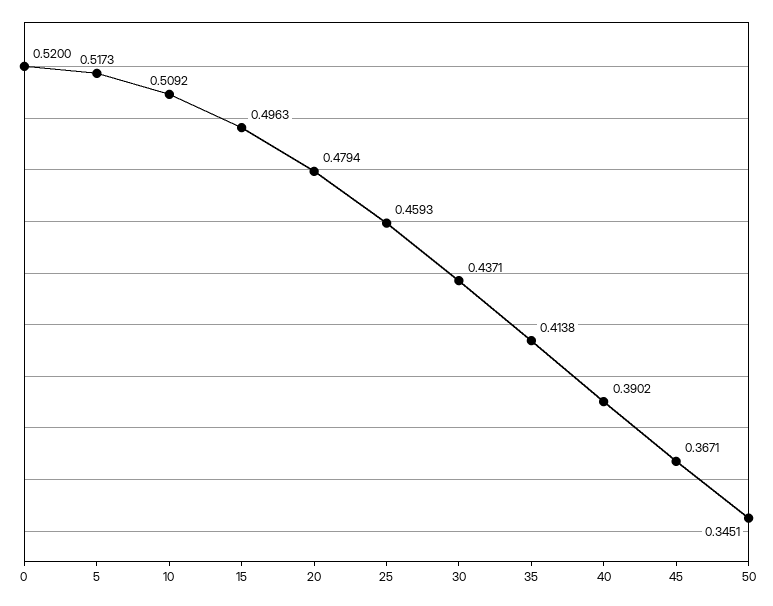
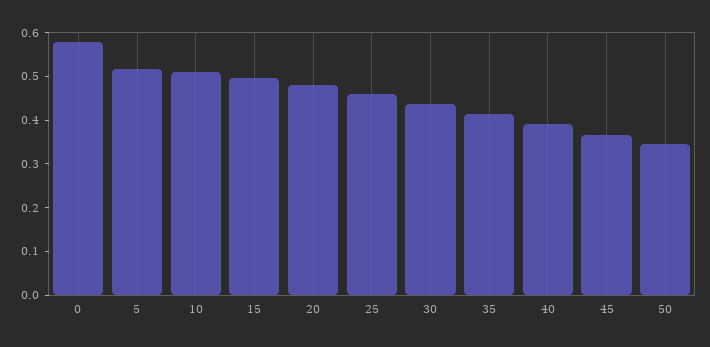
0: 0.52 -> 0.58

